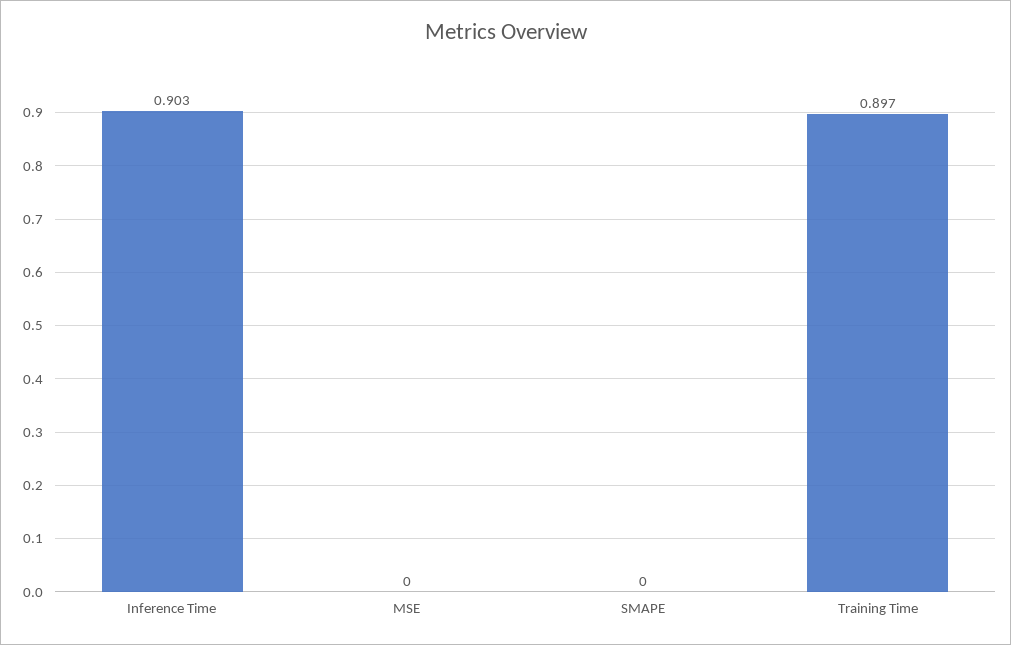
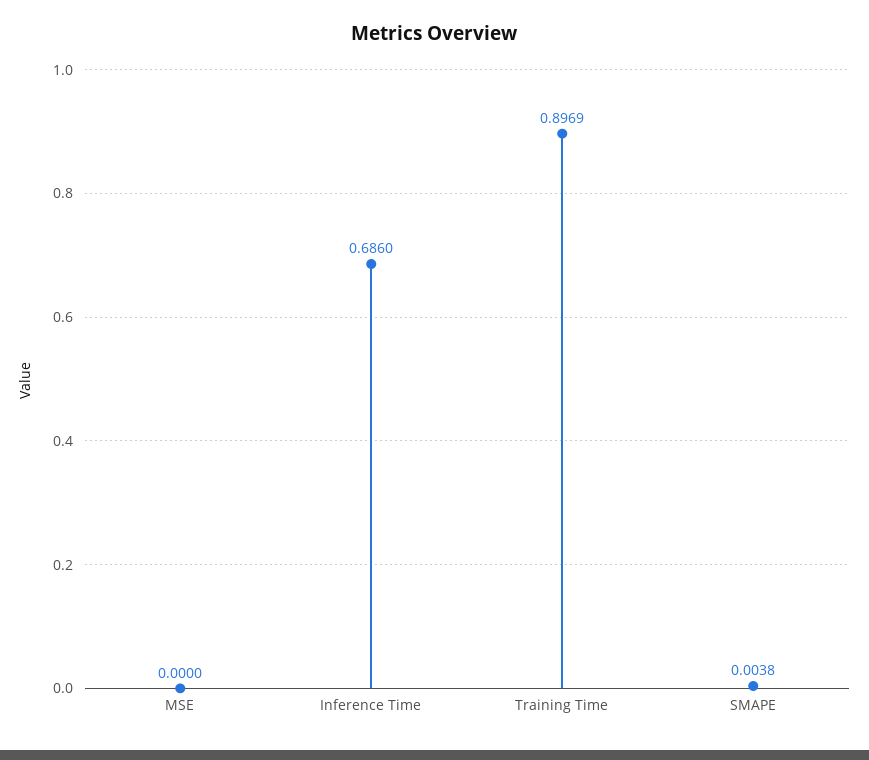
Inference Time: 0.903 -> 0.686
SMAPE: 0 -> 0.0038

